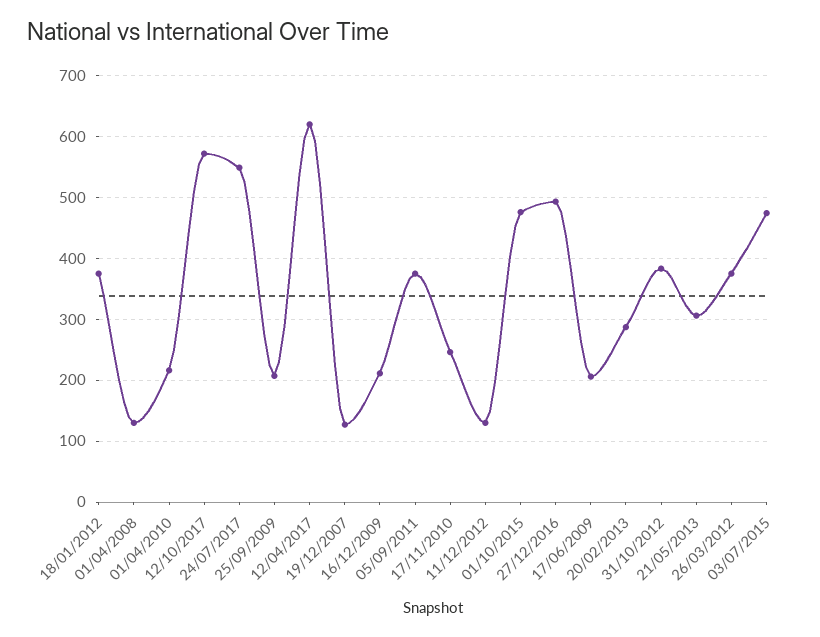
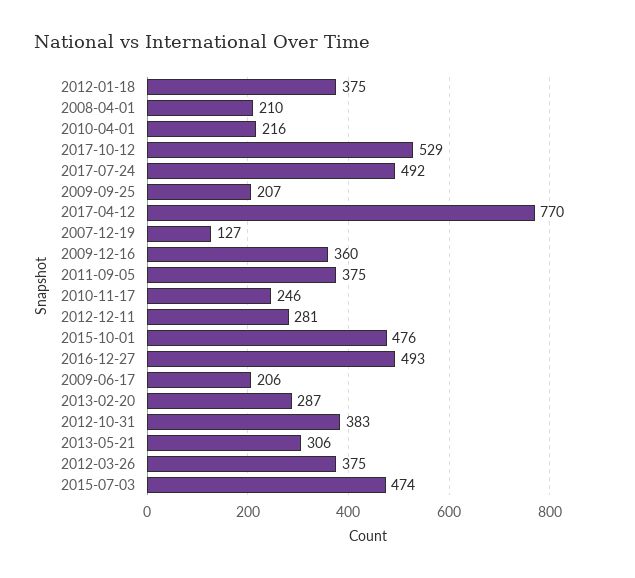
01/04/2008: 130 -> 210
12/10/2017: 570 -> 529
24/07/2017: 550 -> 492
12/04/2017: 620 -> 770
16/12/2009: 210 -> 360
11/12/2012: 130 -> 281

